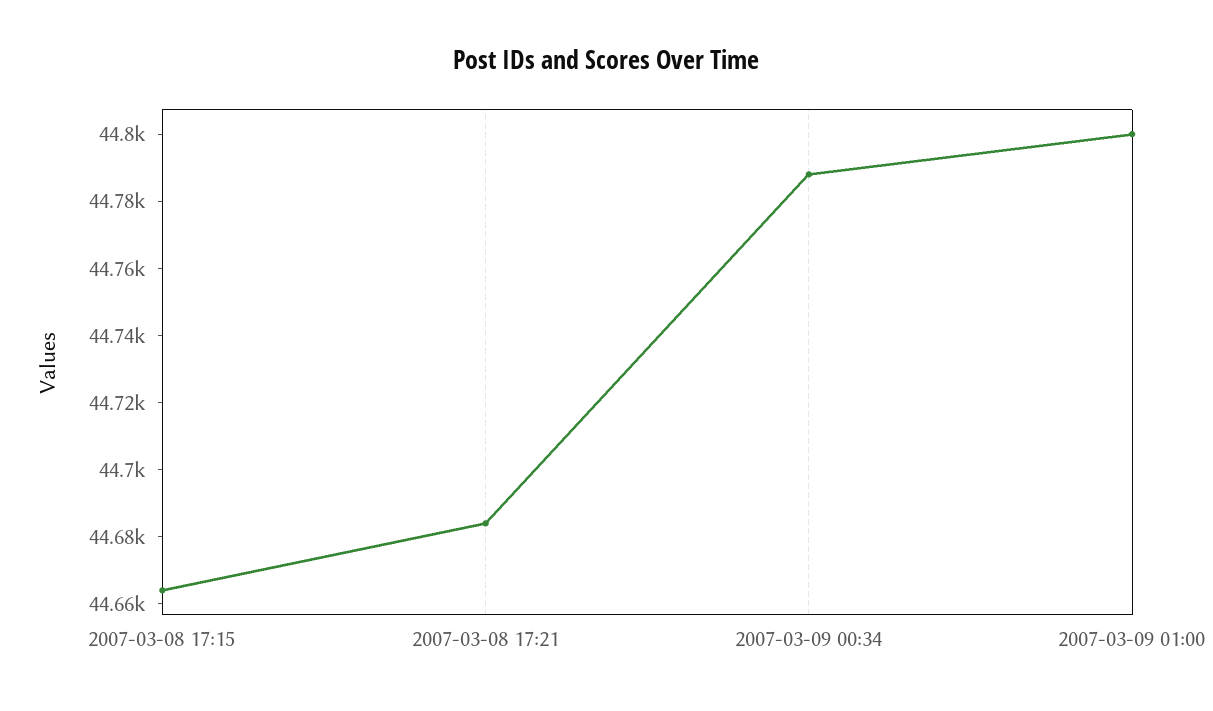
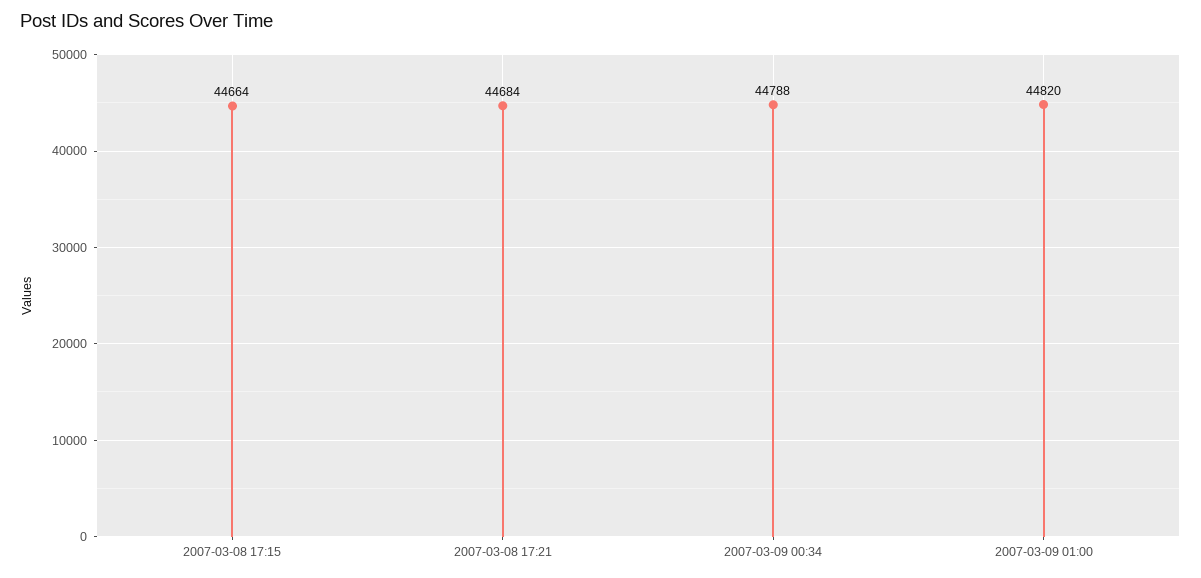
2007-03-09 01:00: 44800 -> 44820

